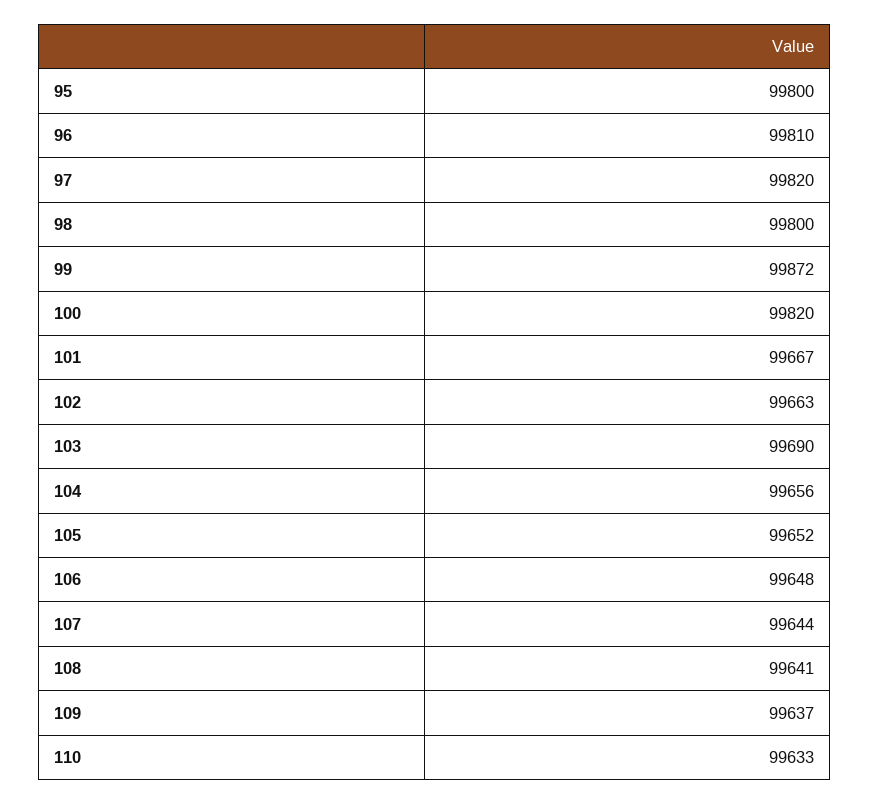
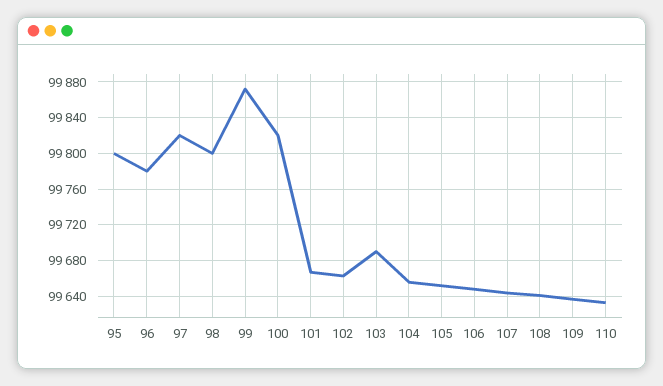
96: 99810 -> 99780

